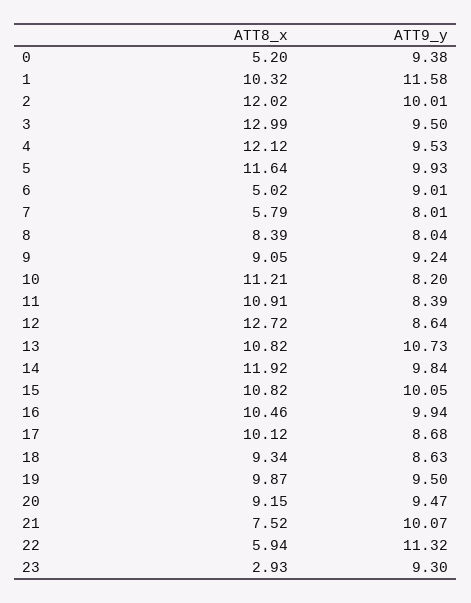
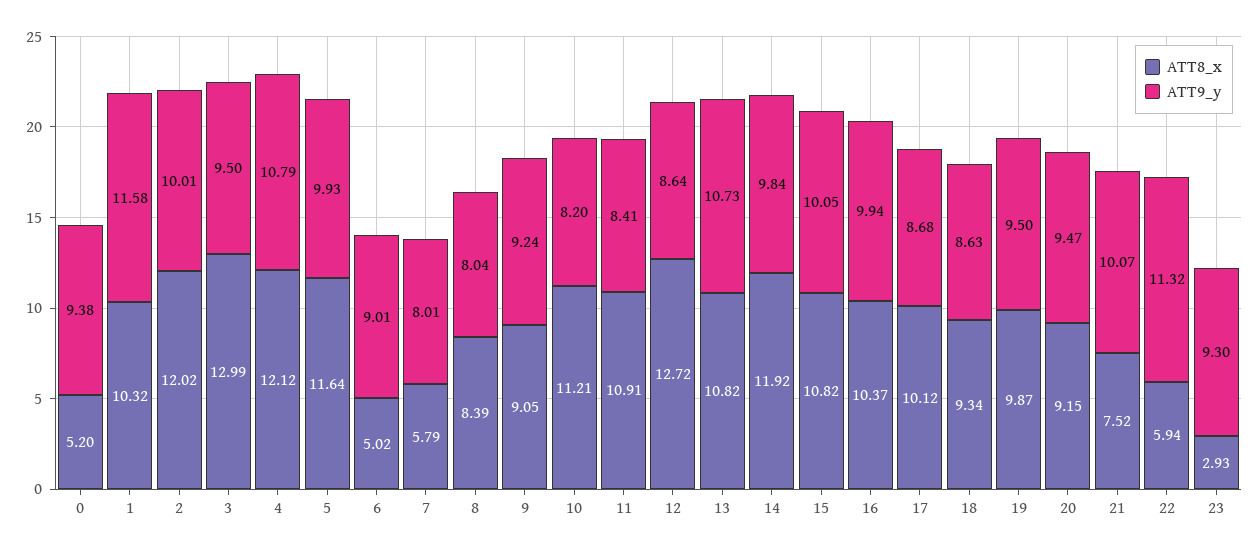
ATT9_y, 4: 9.53 -> 10.79
ATT9_y, 11: 8.39 -> 8.41
ATT8_x, 16: 10.46 -> 10.37

